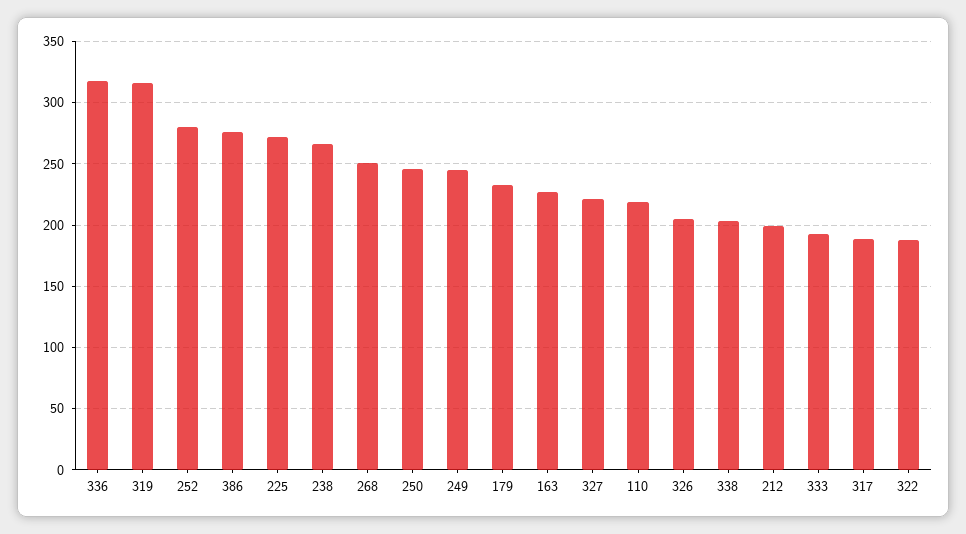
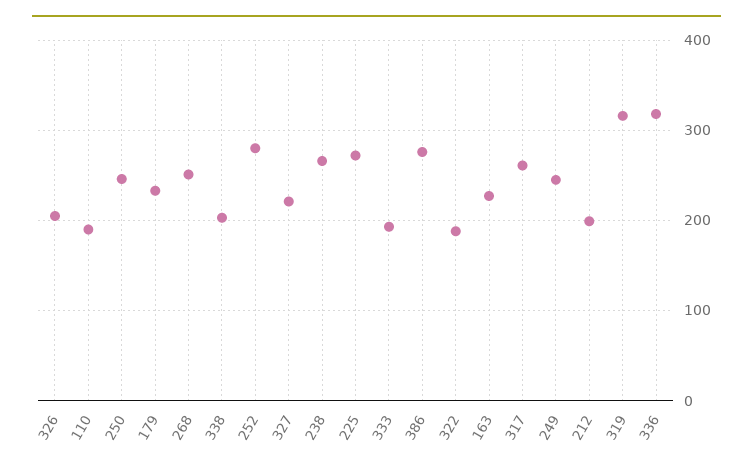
110: 220 -> 190
317: 190 -> 260

